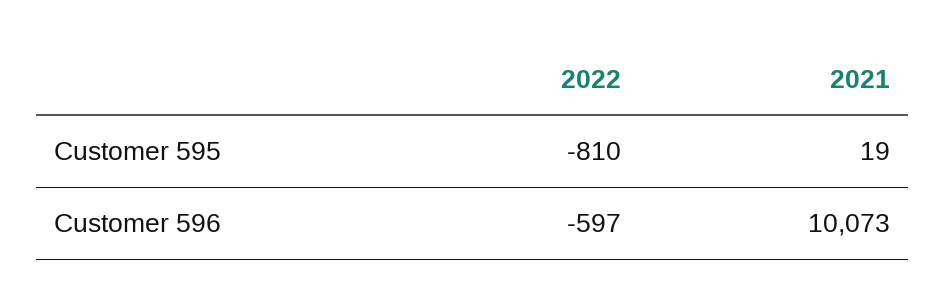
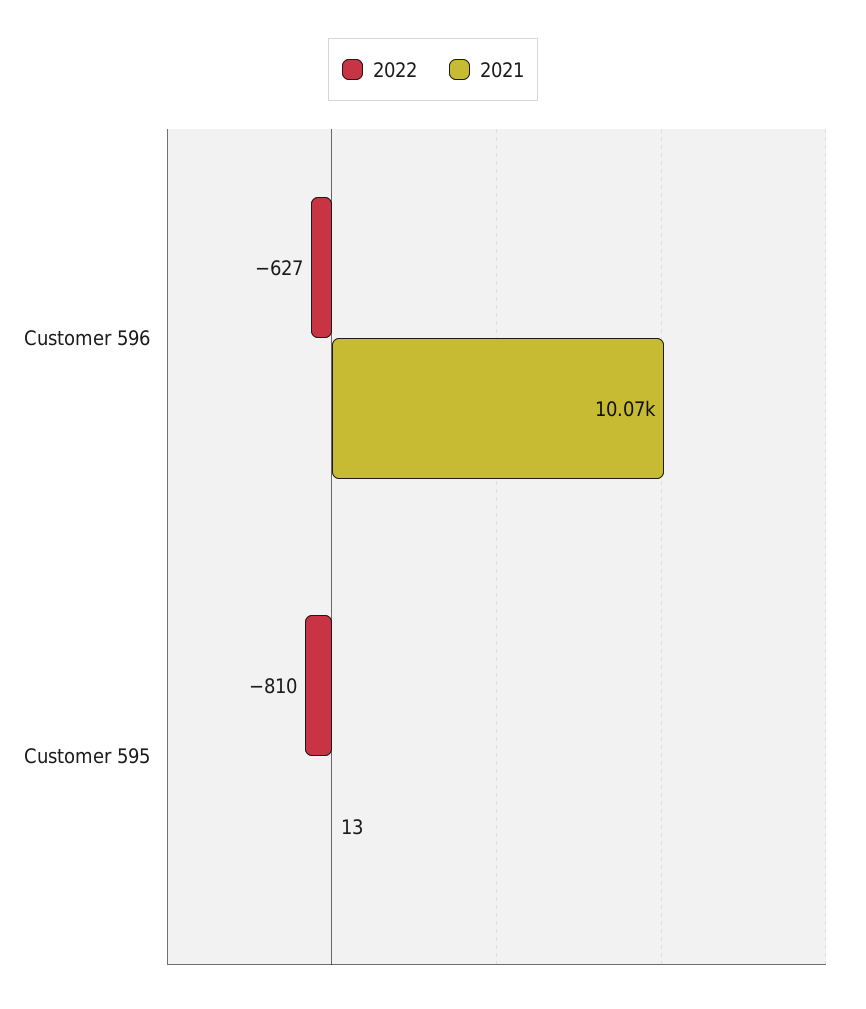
2021, Customer 595: 19 -> 13
2022, Customer 596: -597 -> -627

